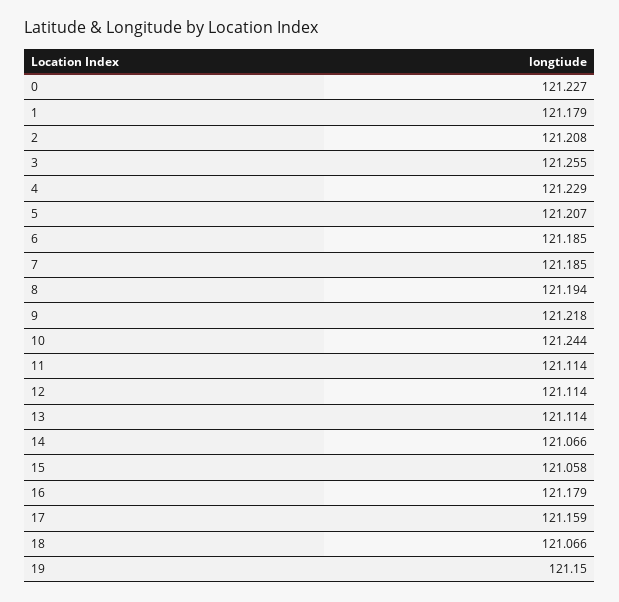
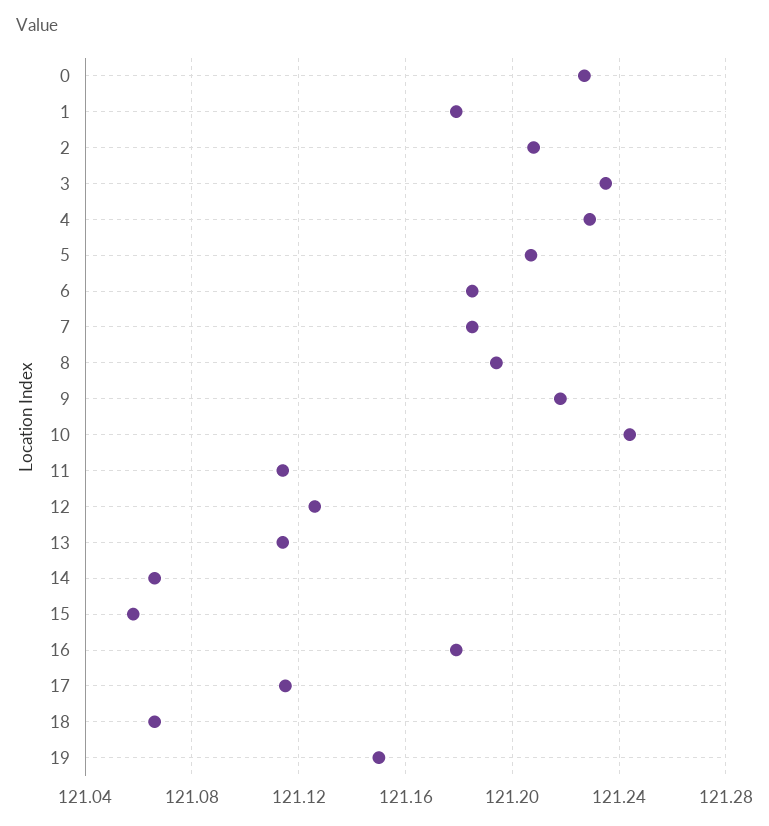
3: 121.255 -> 121.235
12: 121.114 -> 121.125
17: 121.159 -> 121.115

